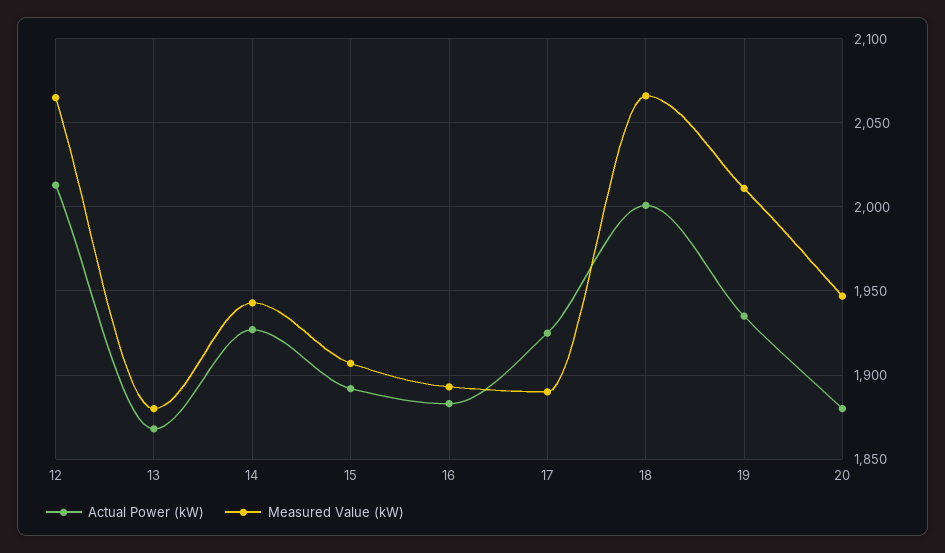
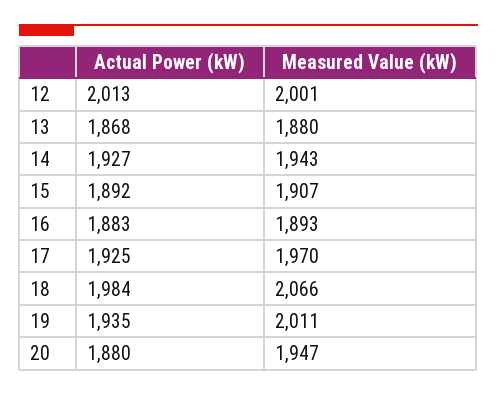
Measured Value (kW), 12: 2065 -> 2001
Measured Value (kW), 17: 1890 -> 1970
Actual Power (kW), 18: 2000 -> 1984

